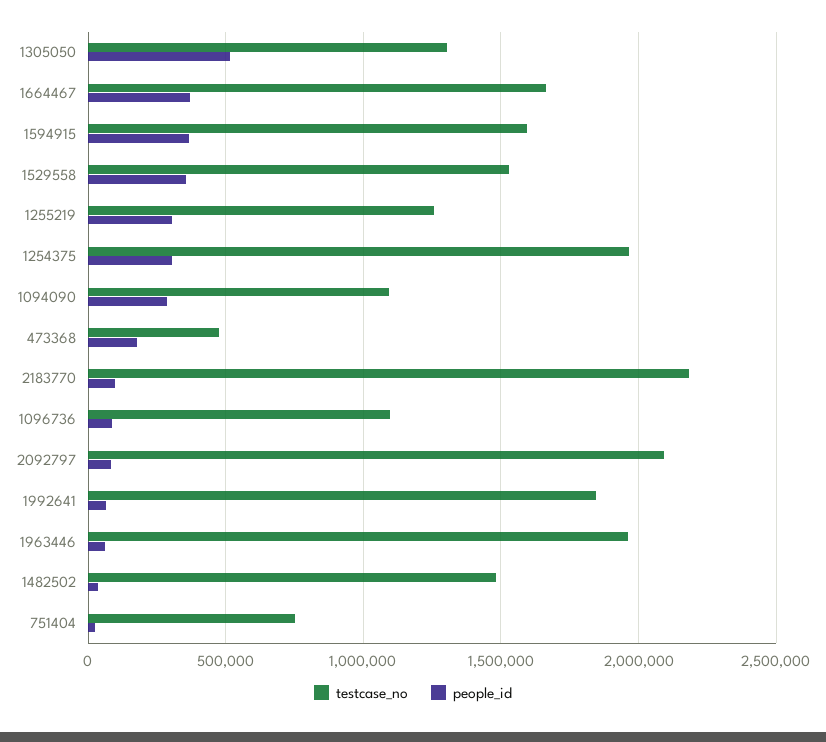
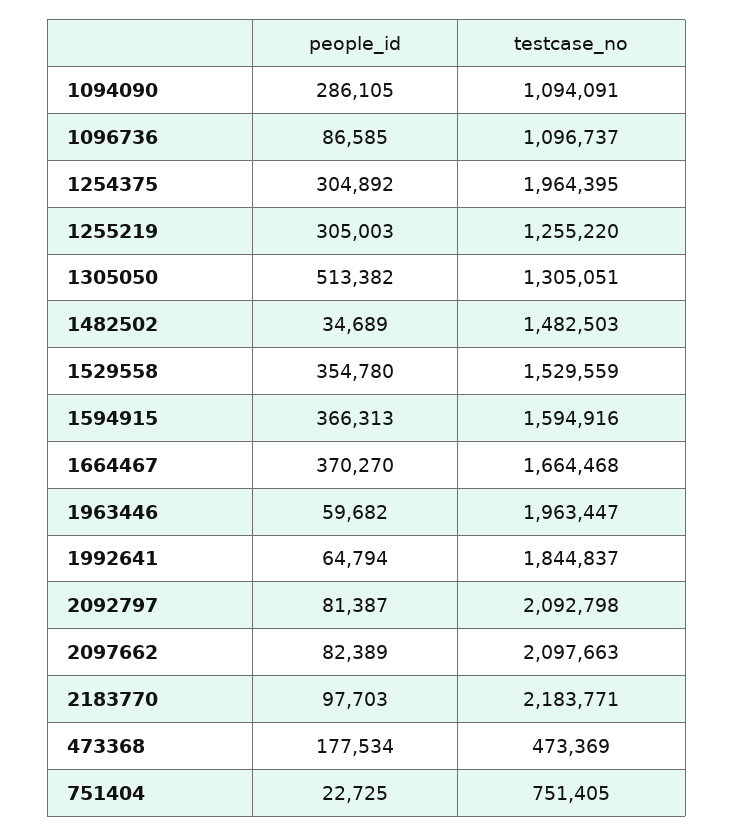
people_id, 2097662: none -> 82389
testcase_no, 2097662: none -> 2097663

